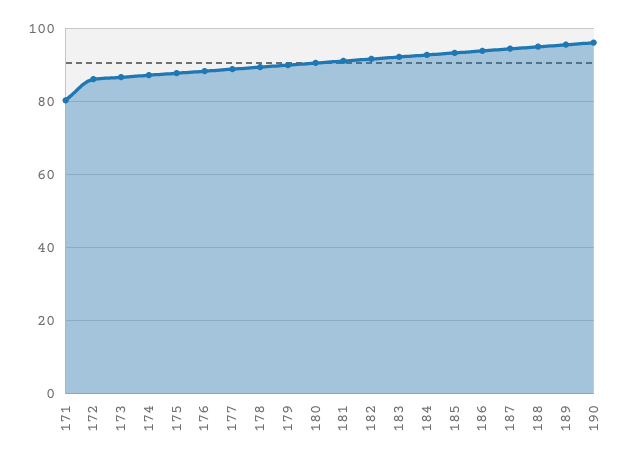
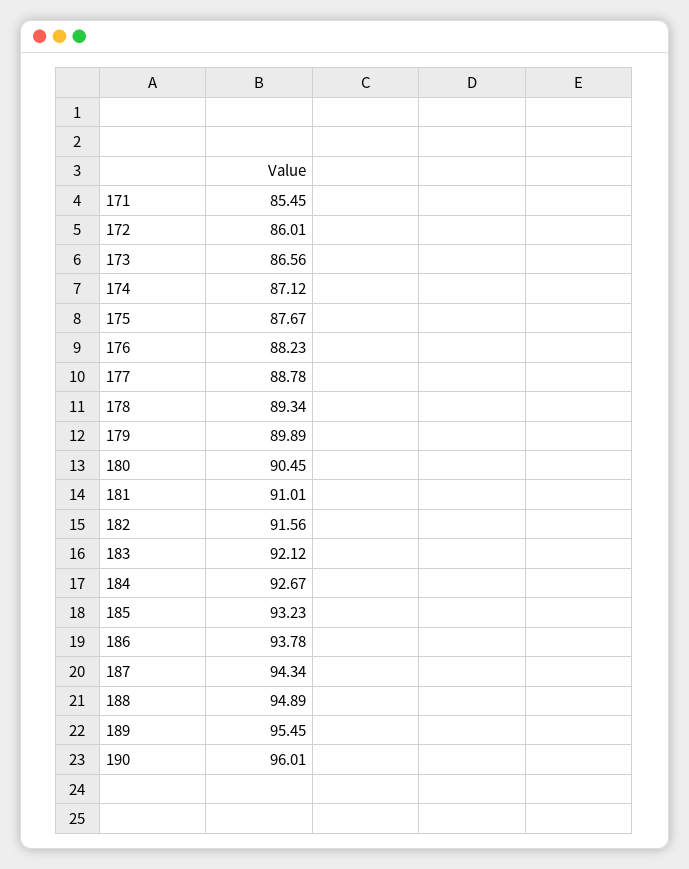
171: 80 -> 85.45

